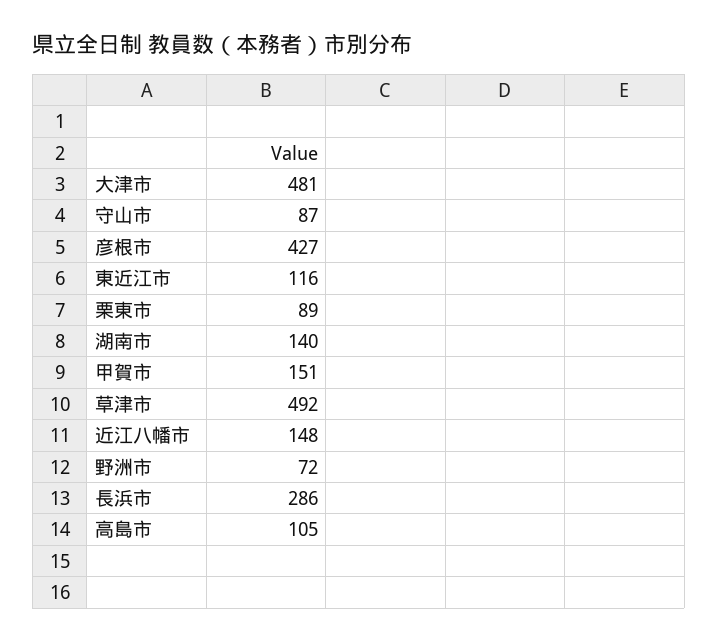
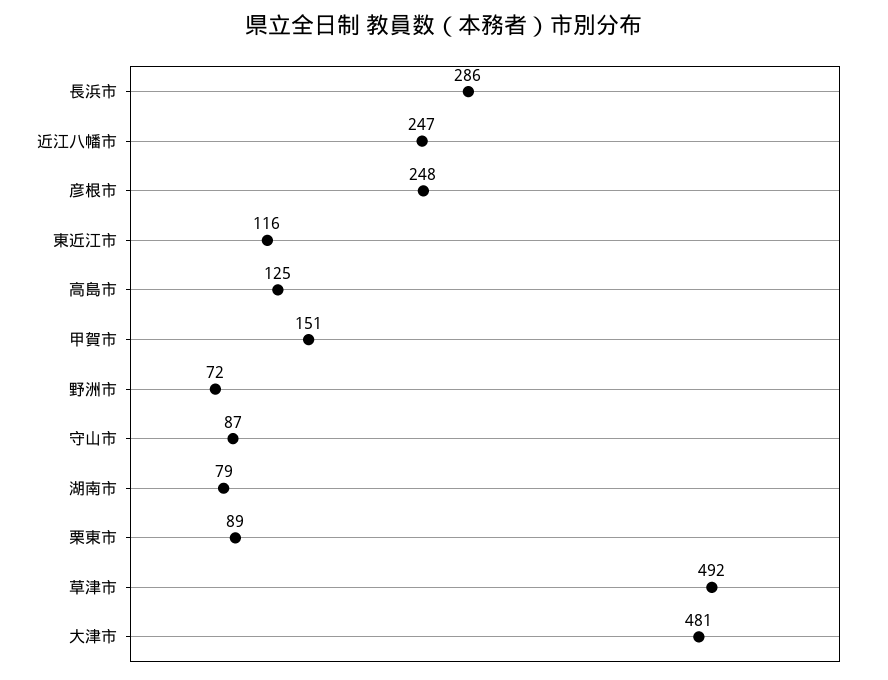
彦根市: 427 -> 248
湖南市: 140 -> 79
近江八幡市: 148 -> 247
高島市: 105 -> 125

